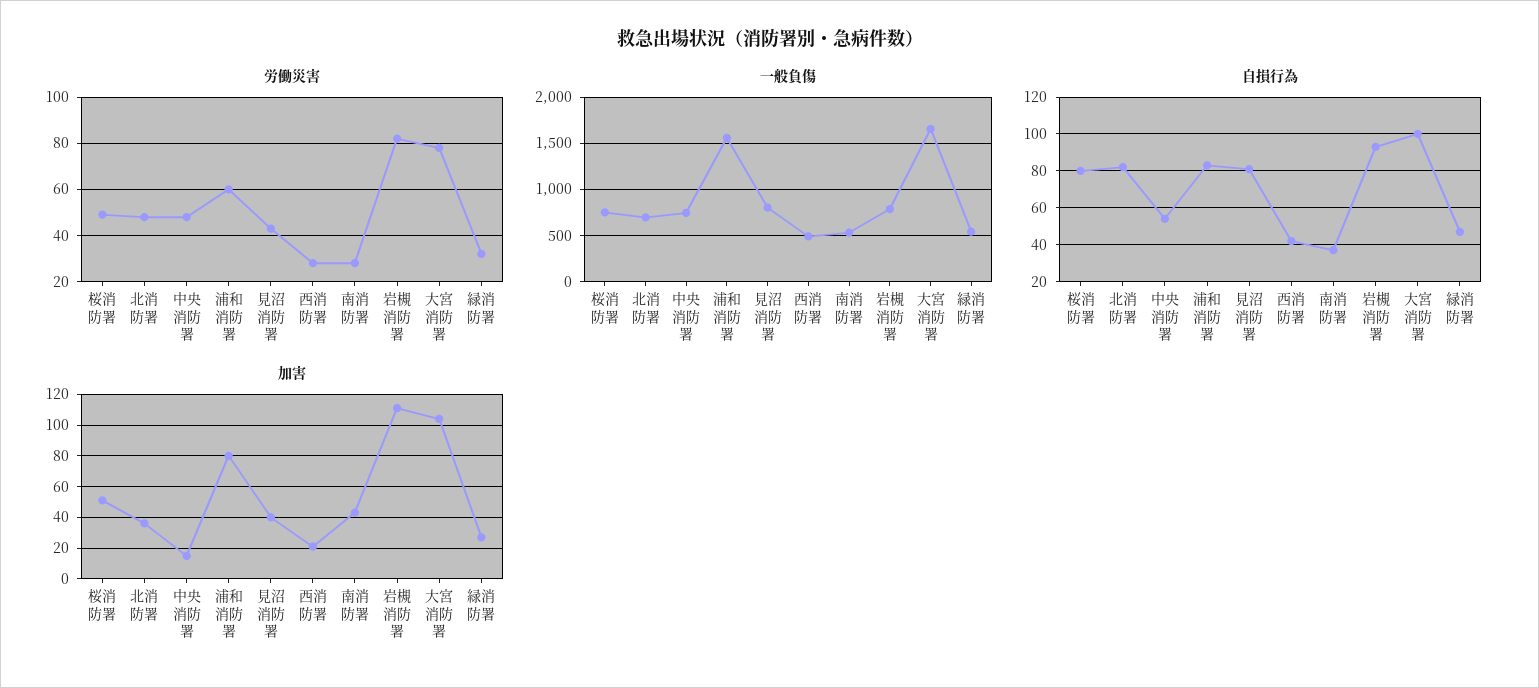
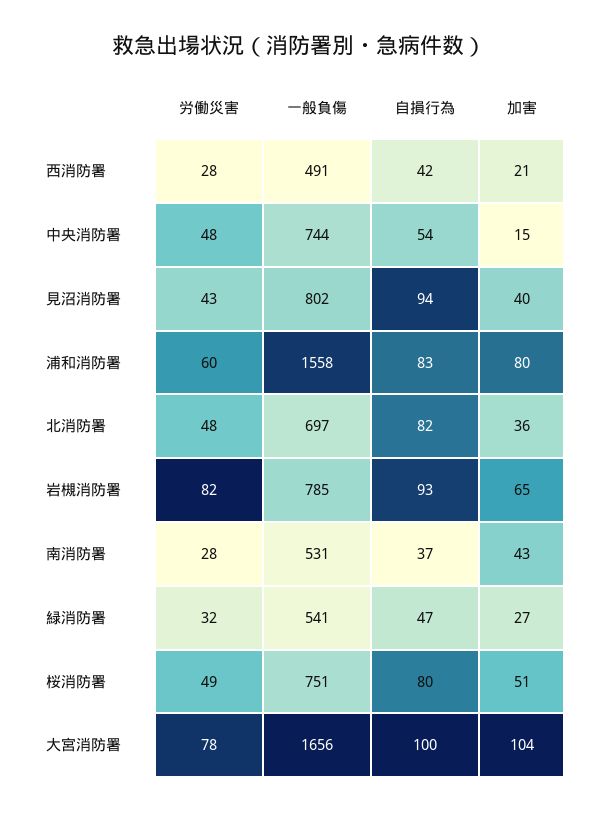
自損行為, 見沼消防署: 80 -> 94
加害, 岩槻消防署: 110 -> 65

